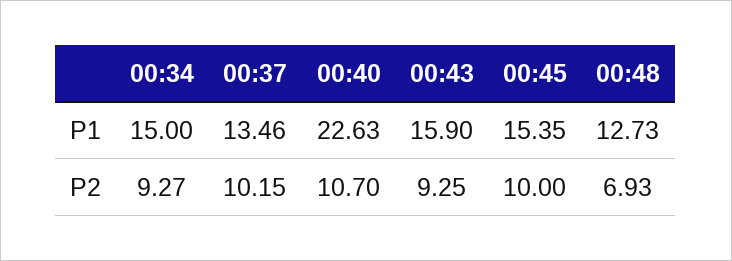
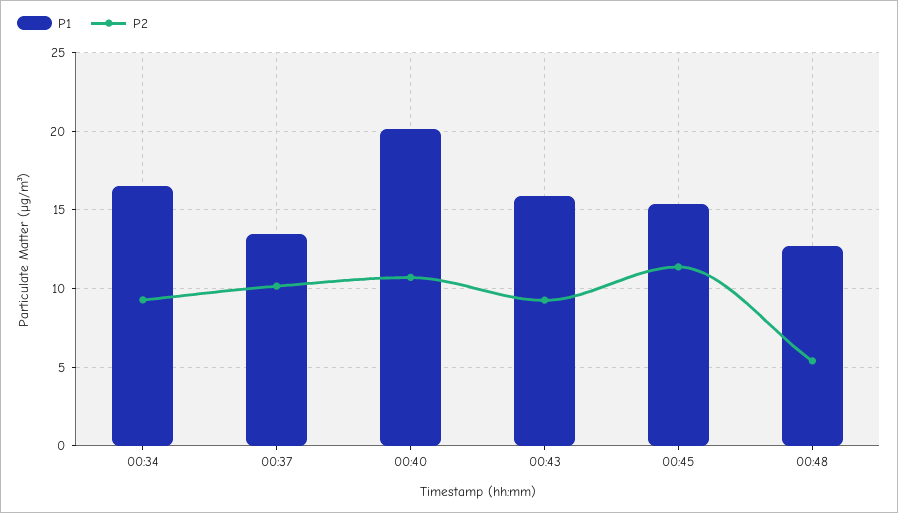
P1, 00:34: 15 -> 16.5
P1, 00:40: 22.63 -> 20
P2, 00:45: 10 -> 11.5
P2, 00:48: 6.93 -> 5.5

